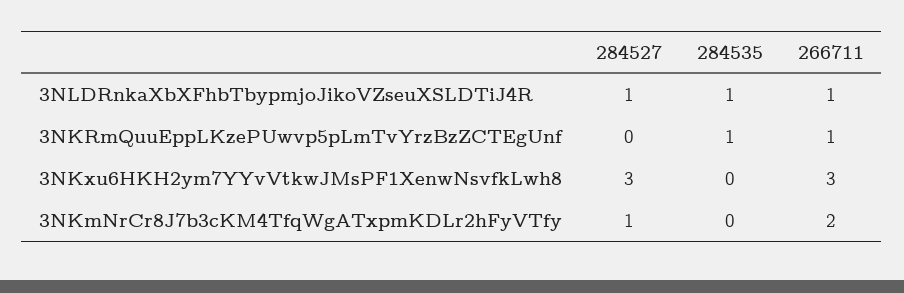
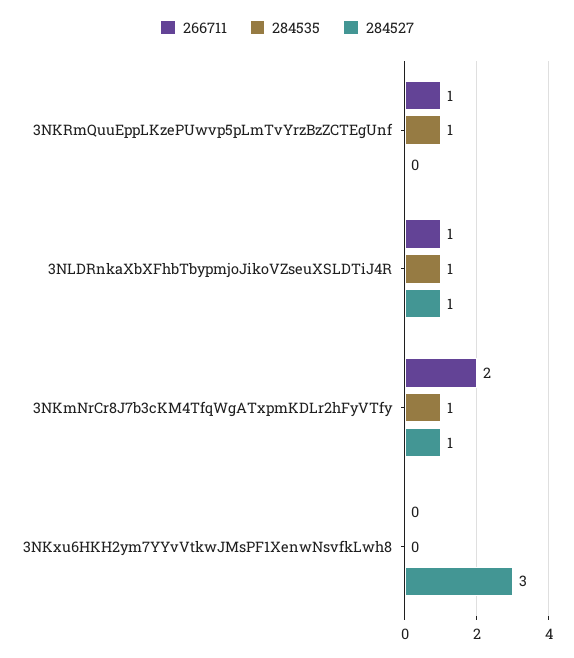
266711, 3NKxu6HKH2ym7YYvVtkwJMsPF1XenwNsvfkLwh8: 3 -> 0
284535, 3NKmNrCr8J7b3cKM4TfqWgATxpmKDLr2hFyVTfy: 0 -> 1

